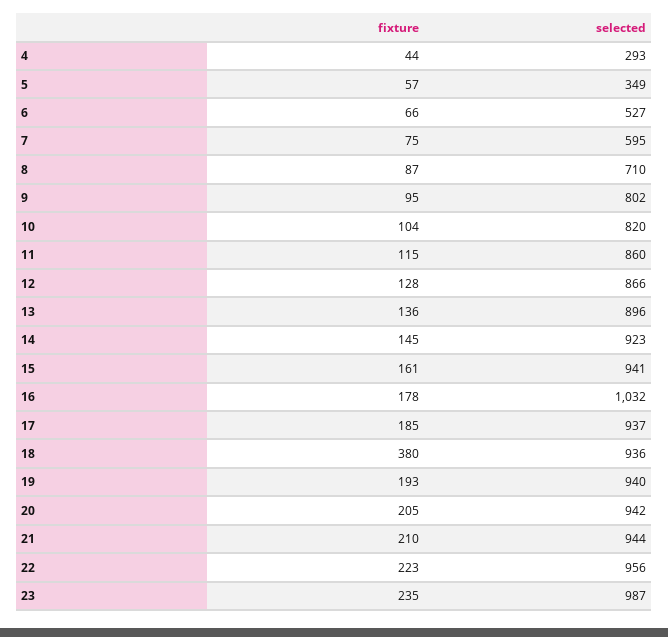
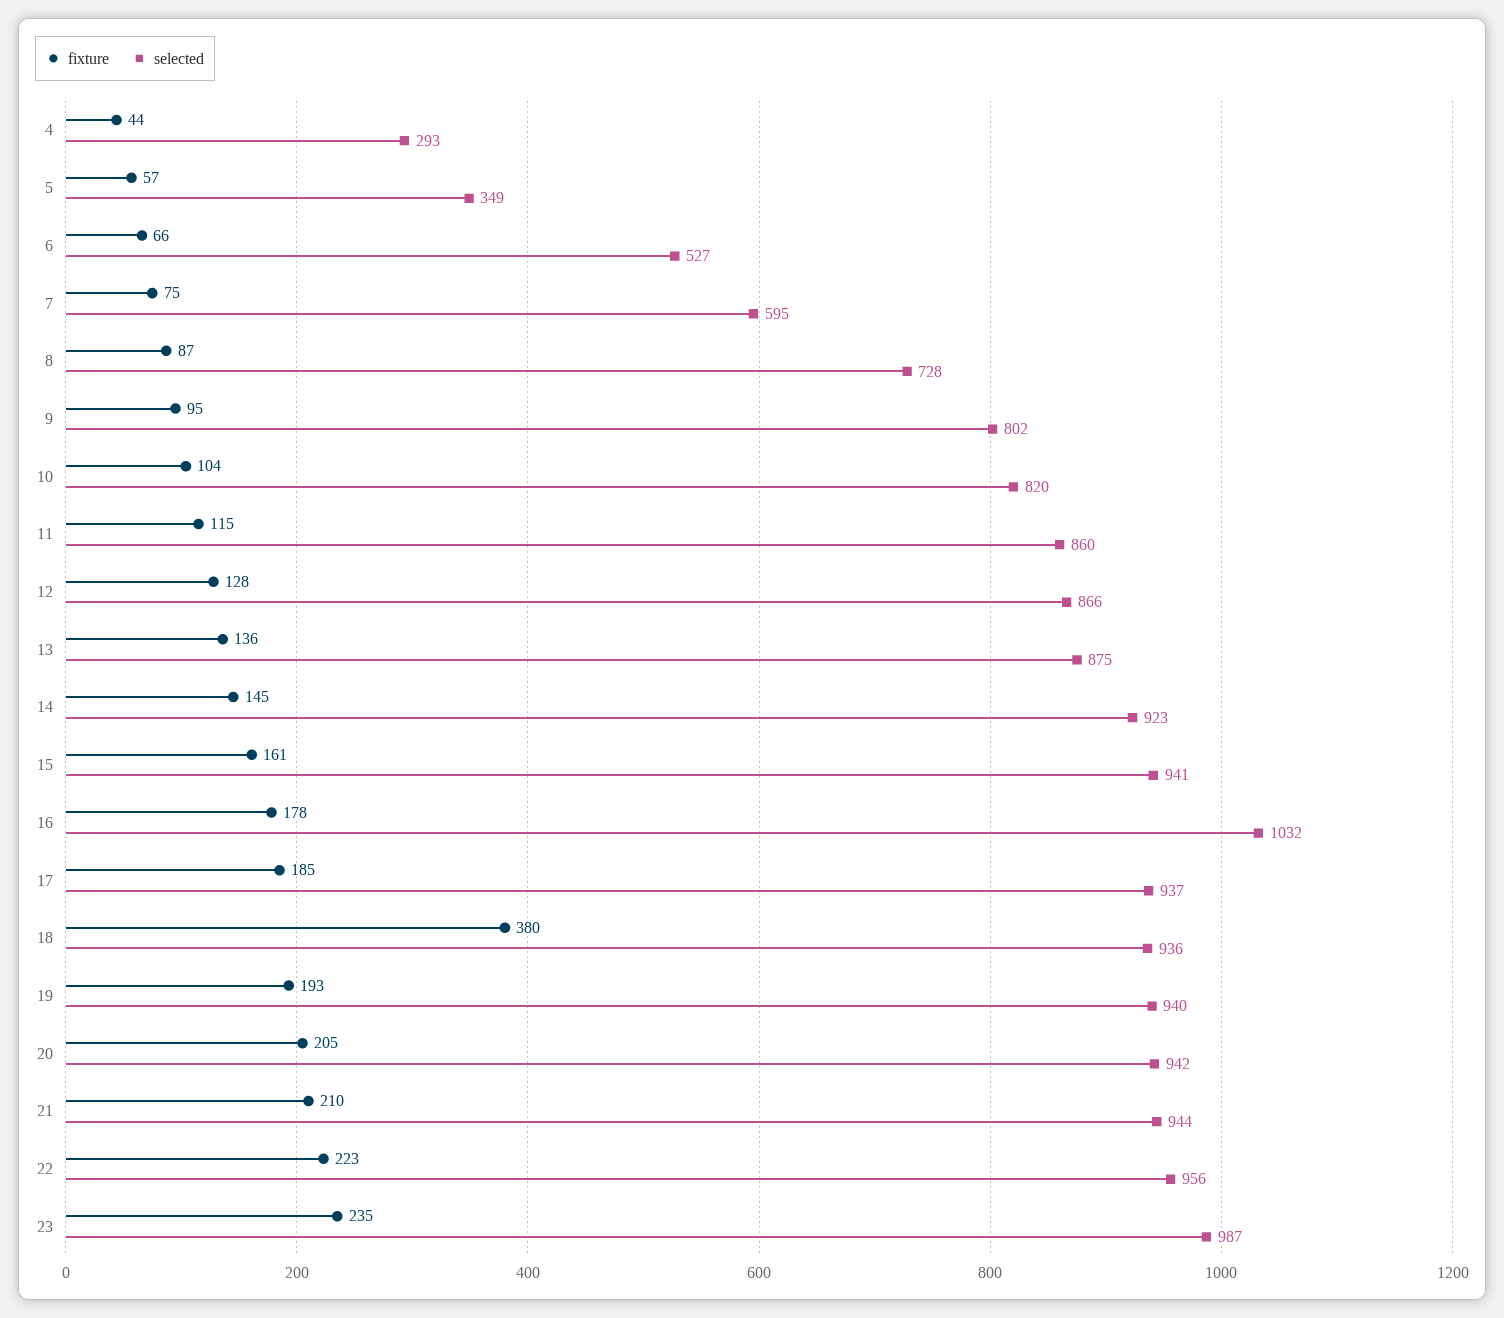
selected, 8: 710 -> 728
selected, 13: 896 -> 875

